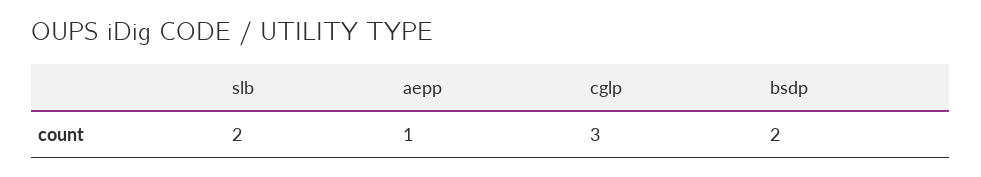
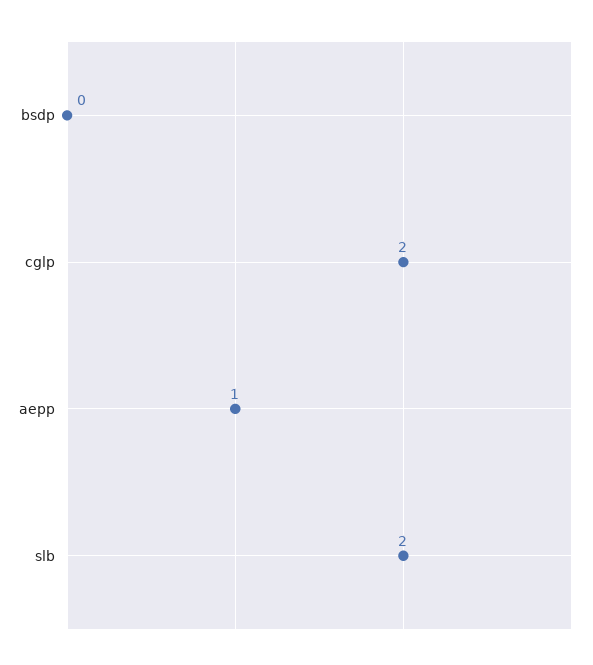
cglp: 3 -> 2
bsdp: 2 -> 0

